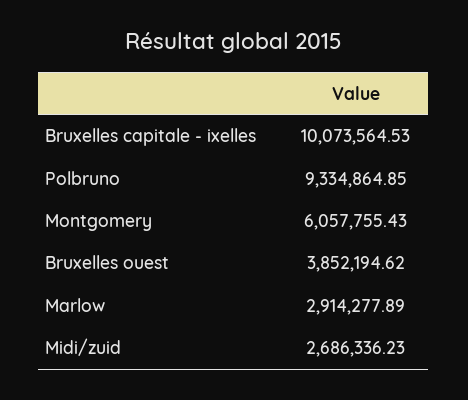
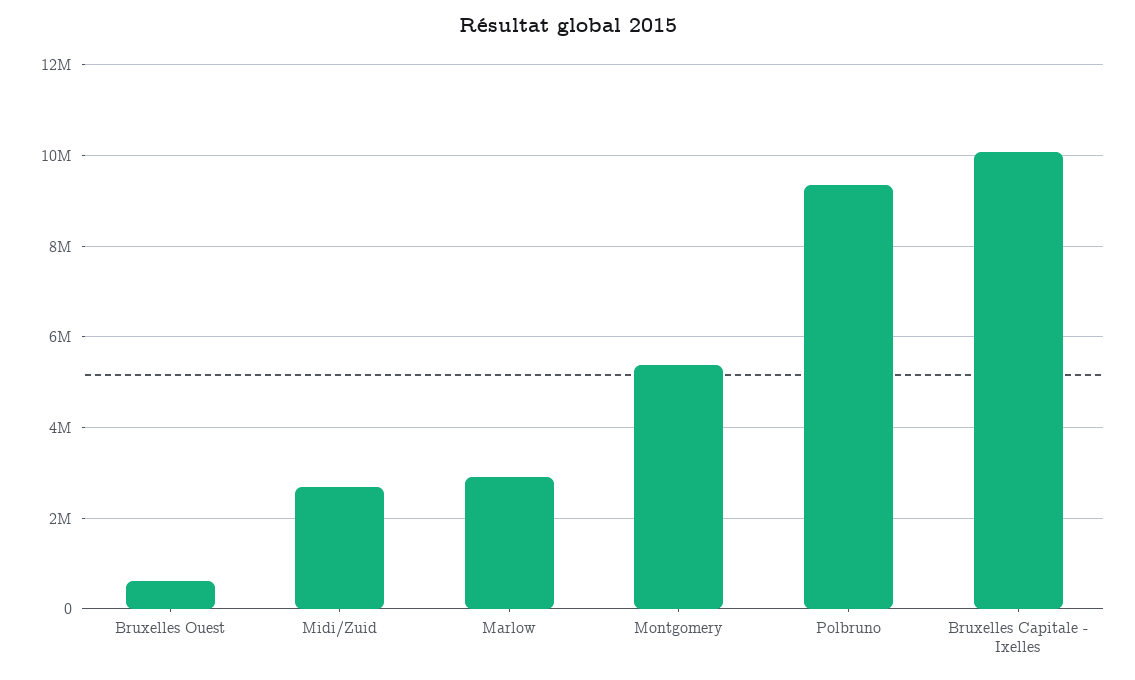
Montgomery: 6057755.43 -> 5400000
Bruxelles ouest: 3852194.62 -> 600000

